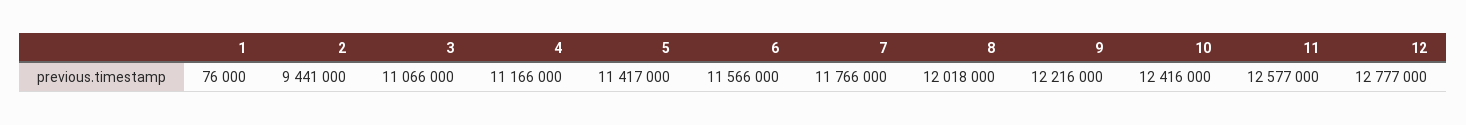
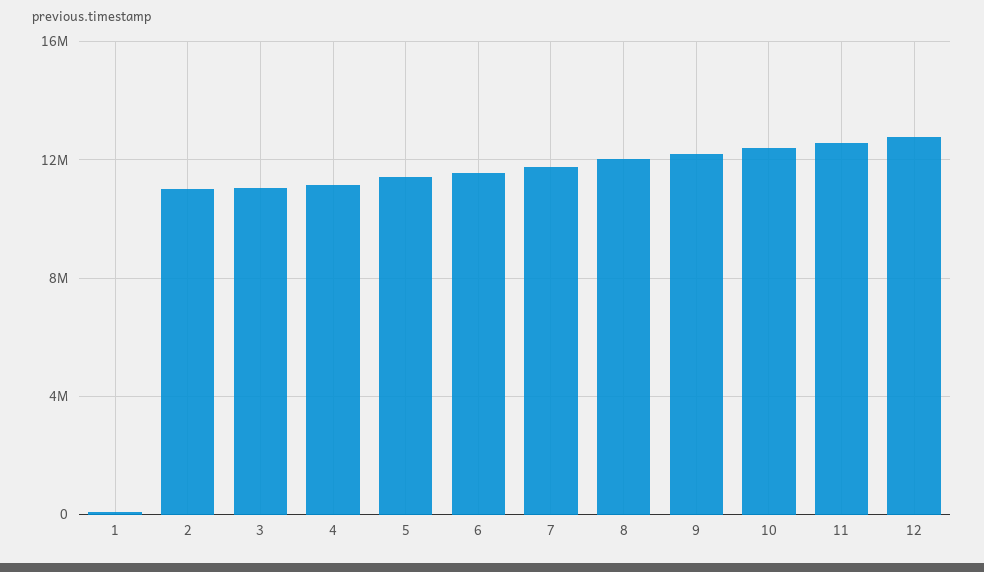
2: 9441000 -> 11000000

